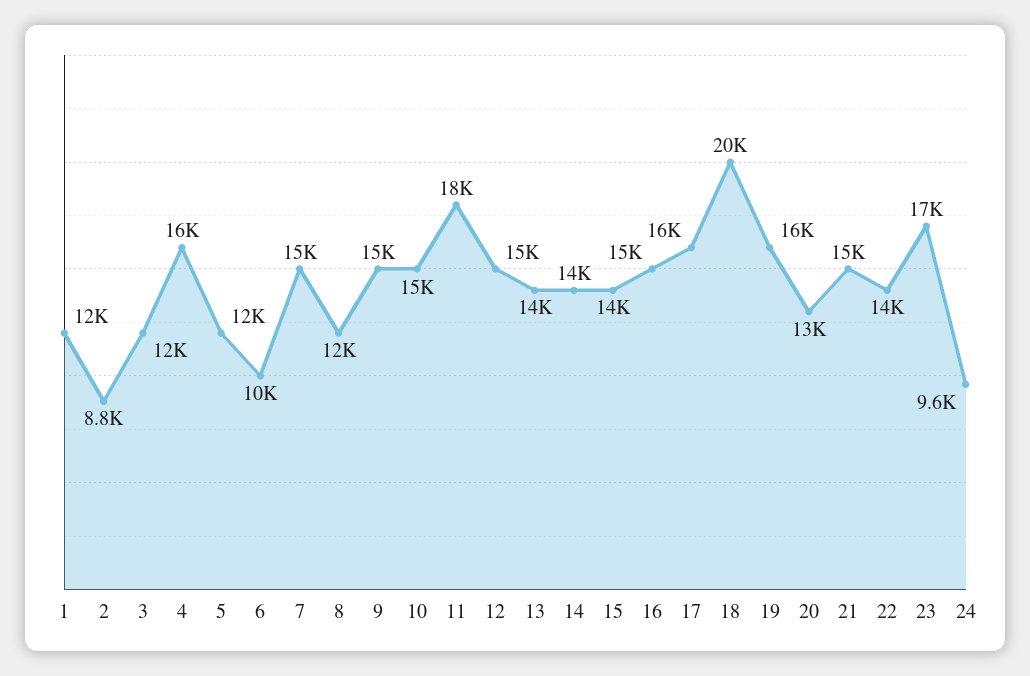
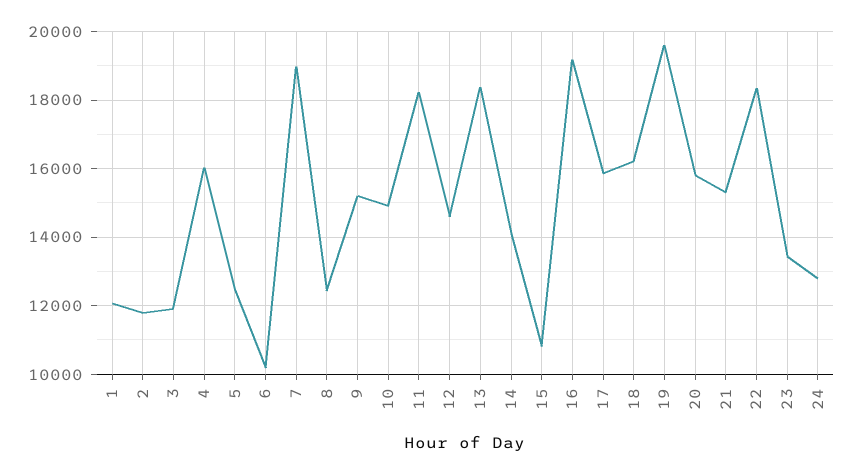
2: 8800 -> 11800
7: 15000 -> 19000
13: 14000 -> 18400
15: 14000 -> 10800
16: 15000 -> 19200
18: 20000 -> 16200
19: 16000 -> 19600
20: 13000 -> 15800
22: 14000 -> 18400
23: 17000 -> 13400
24: 9600 -> 12800

